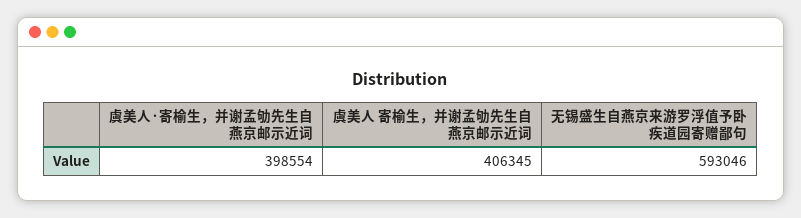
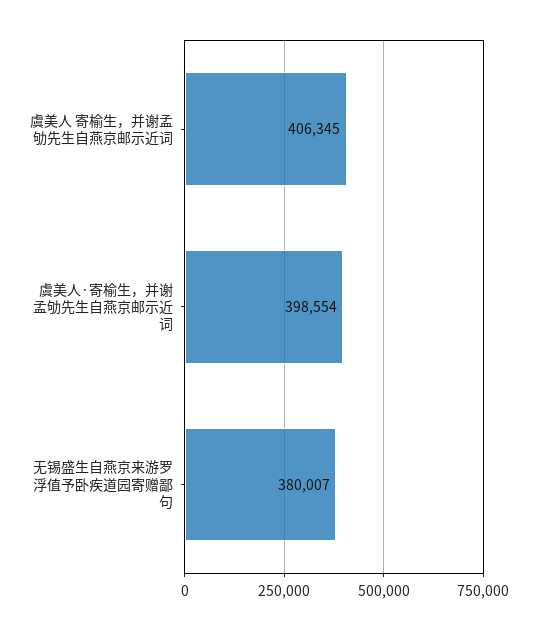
无锡盛生自燕京来游罗浮值予卧疾道园寄赠鄙句: 593046 -> 380007

